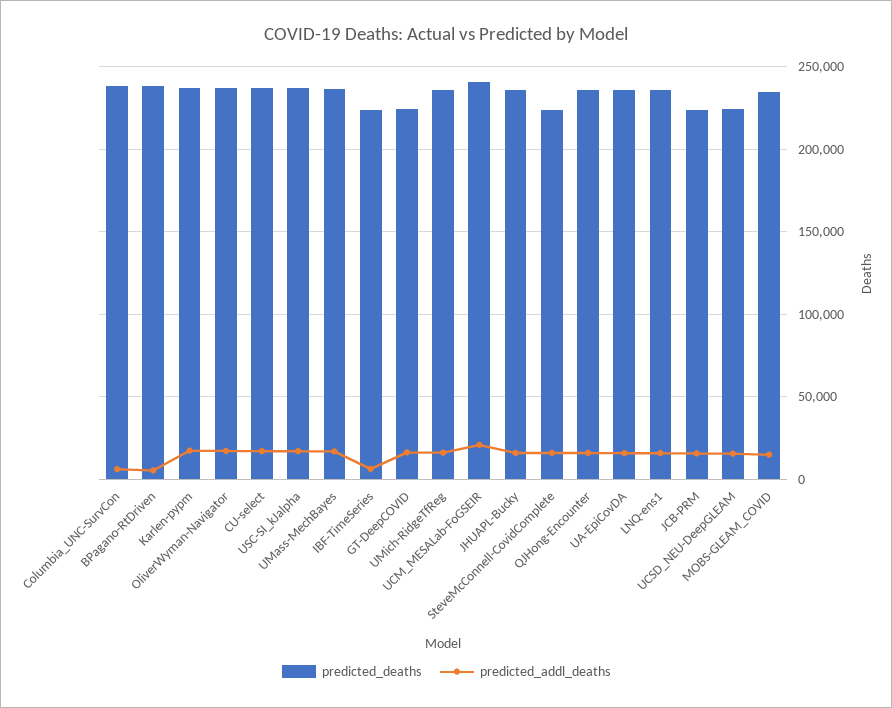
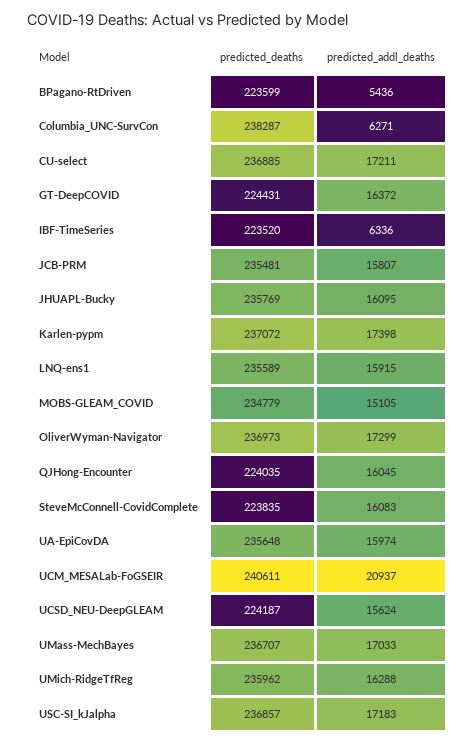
predicted_deaths, BPagano-RtDriven: 240000 -> 223599
predicted_deaths, QJHong-Encounter: 235000 -> 224035
predicted_deaths, JCB-PRM: 225000 -> 235481

